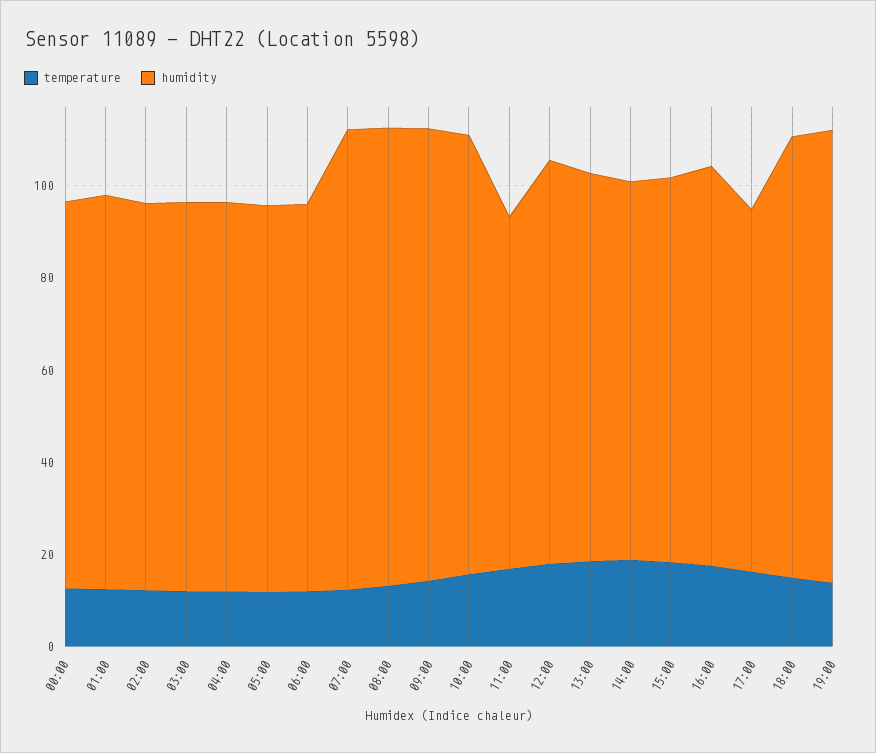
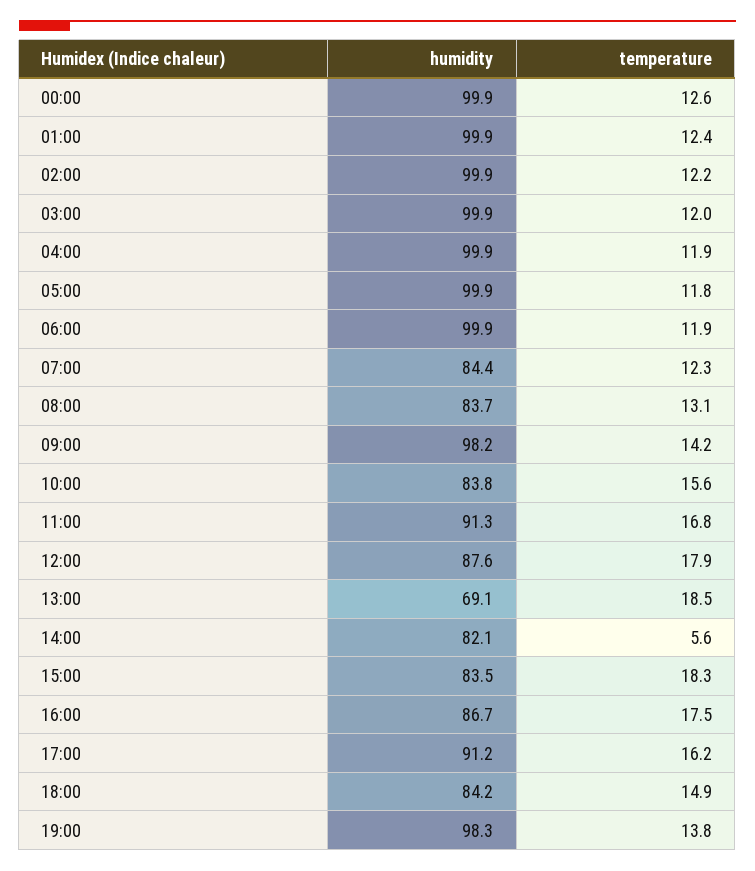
humidity, 00:00: 85 -> 99.9
humidity, 01:00: 85 -> 99.9
humidity, 02:00: 85 -> 99.9
humidity, 03:00: 85 -> 99.9
humidity, 04:00: 85 -> 99.9
humidity, 05:00: 85 -> 99.9
humidity, 06:00: 85 -> 99.9
humidity, 07:00: 100 -> 84.4
humidity, 08:00: 100 -> 83.7
humidity, 10:00: 95 -> 83.8
humidity, 11:00: 75 -> 91.3
humidity, 13:00: 85 -> 69.1
temperature, 14:00: 20 -> 5.6
humidity, 17:00: 80 -> 91.2
humidity, 18:00: 95 -> 84.2

